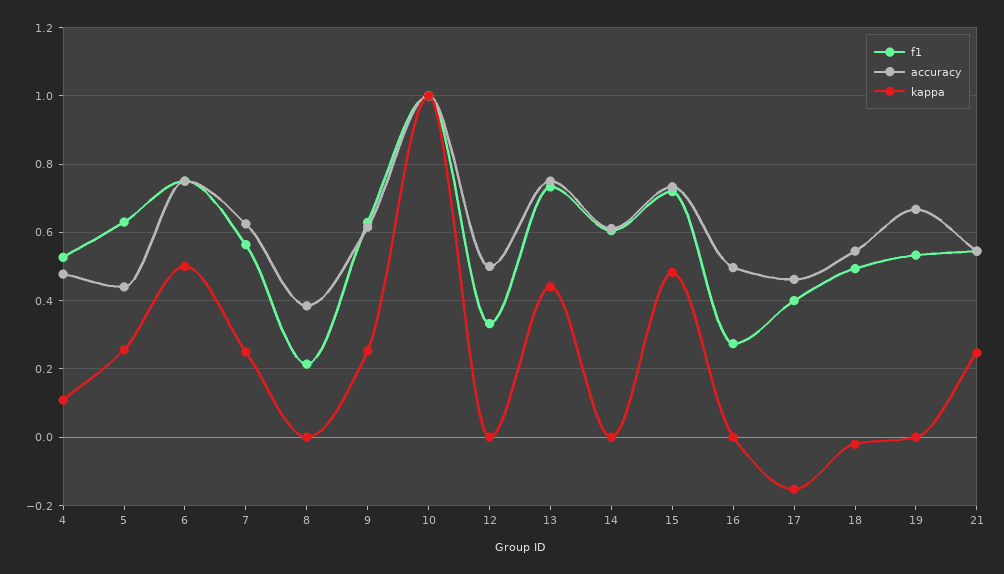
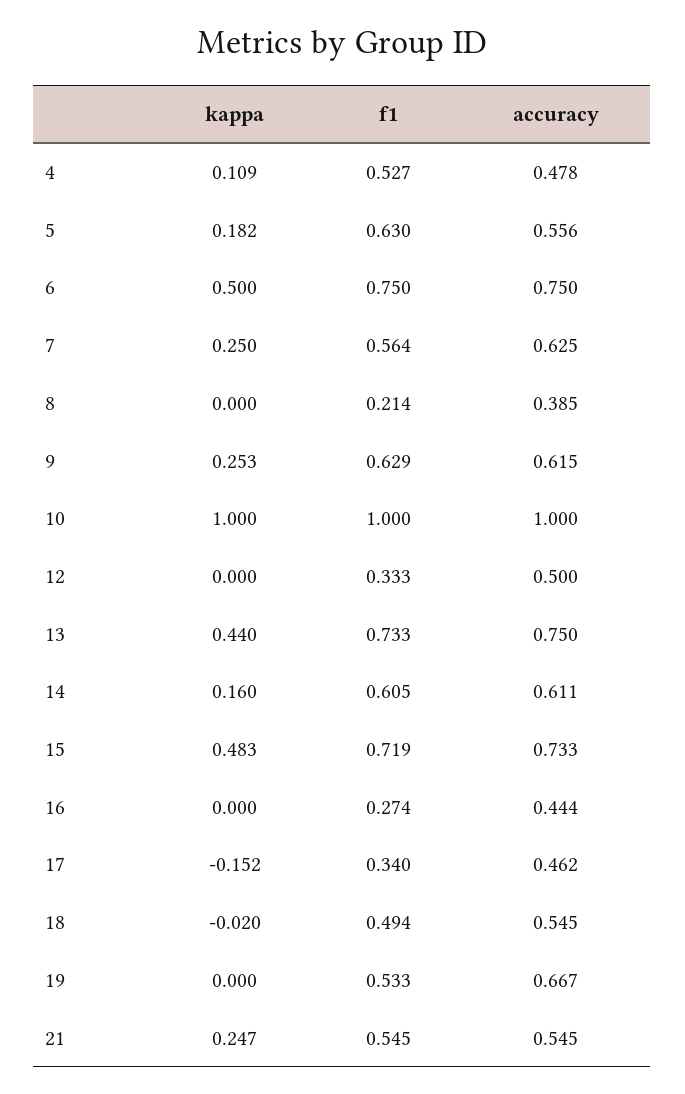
accuracy, 5: 0.44 -> 0.556
kappa, 5: 0.26 -> 0.182
kappa, 14: 0 -> 0.16
accuracy, 16: 0.5 -> 0.444
f1, 17: 0.4 -> 0.34

